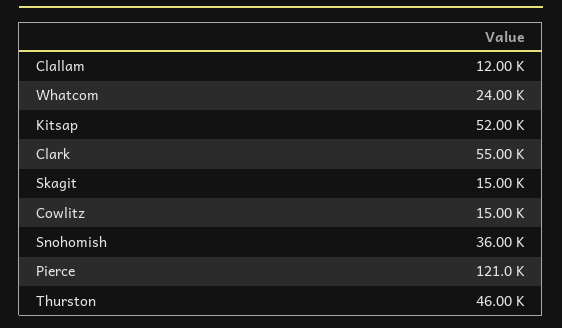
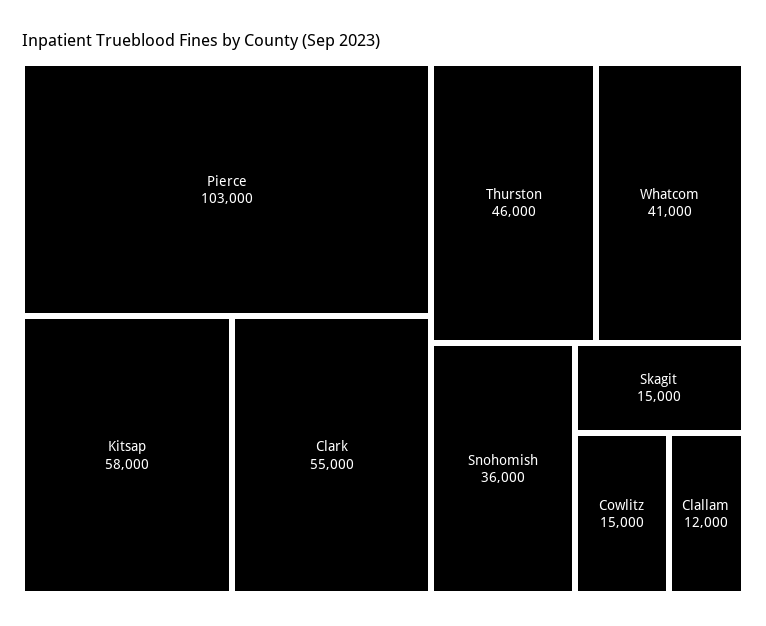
Whatcom: 24000 -> 41000
Kitsap: 52000 -> 58000
Pierce: 121000 -> 103000

